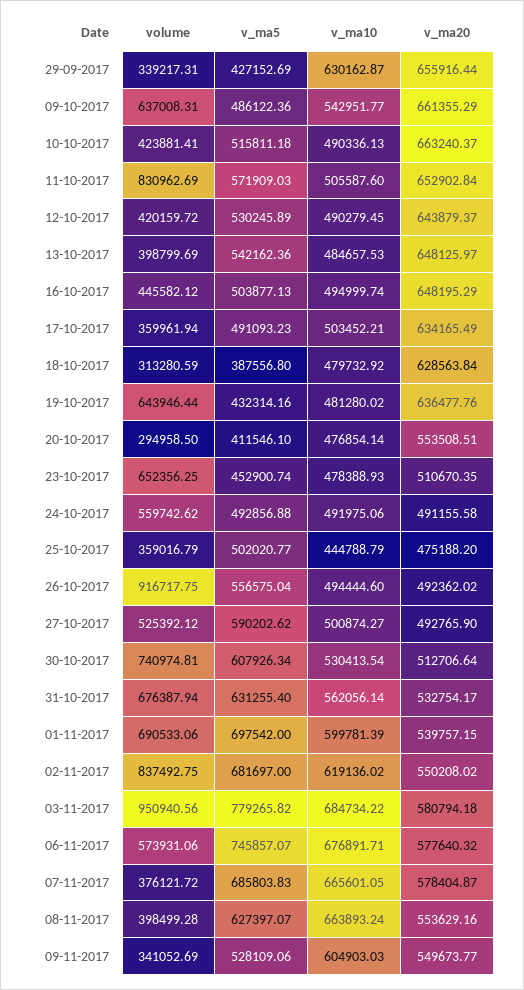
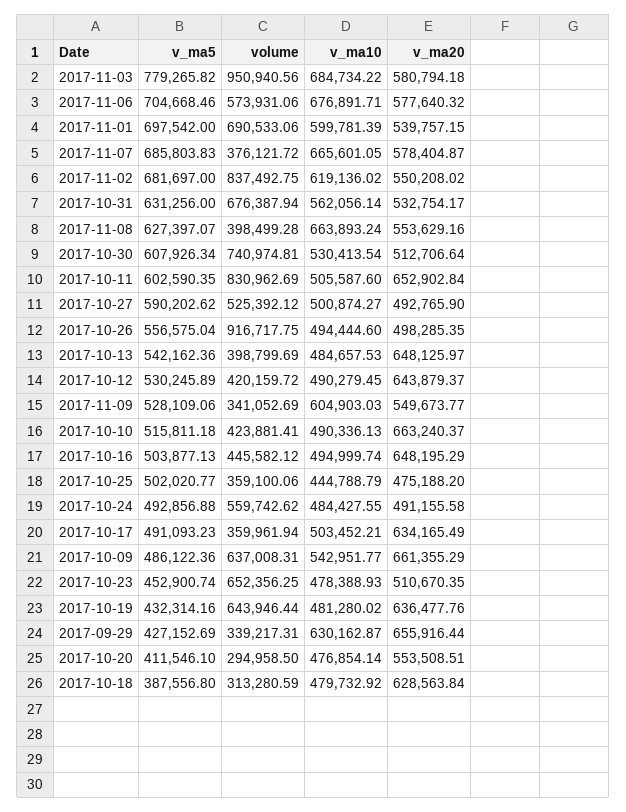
v_ma5, 11-10-2017: 571909.03 -> 602590.35
v_ma10, 24-10-2017: 491975.06 -> 484427.55
volume, 25-10-2017: 359016.79 -> 359100.06
v_ma20, 26-10-2017: 492362.02 -> 498285.35
v_ma5, 31-10-2017: 631255.4 -> 631256
v_ma5, 06-11-2017: 745857.07 -> 704668.46

